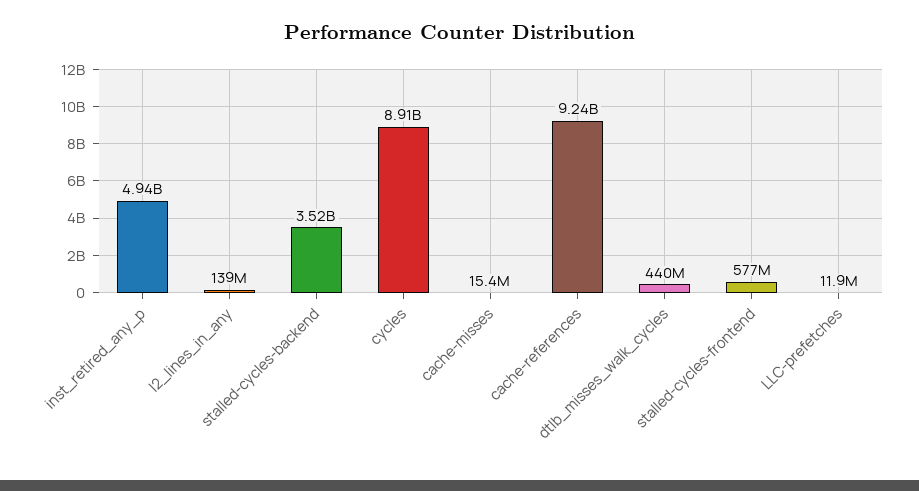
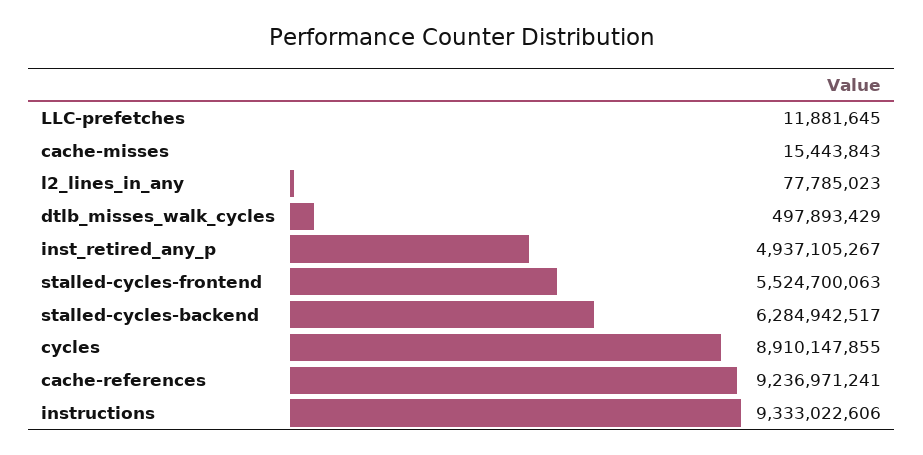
l2_lines_in_any: 139000000 -> 77785023
stalled-cycles-backend: 3520000000 -> 6284942517
dtlb_misses_walk_cycles: 440000000 -> 497893429
stalled-cycles-frontend: 577000000 -> 5524700063
instructions: none -> 9333022606

